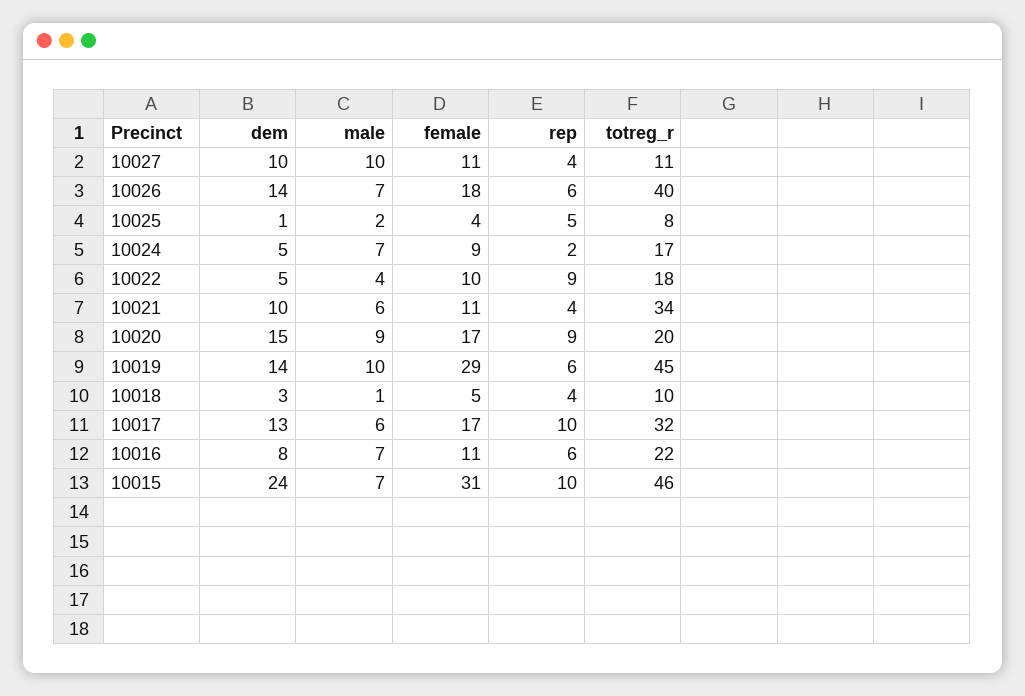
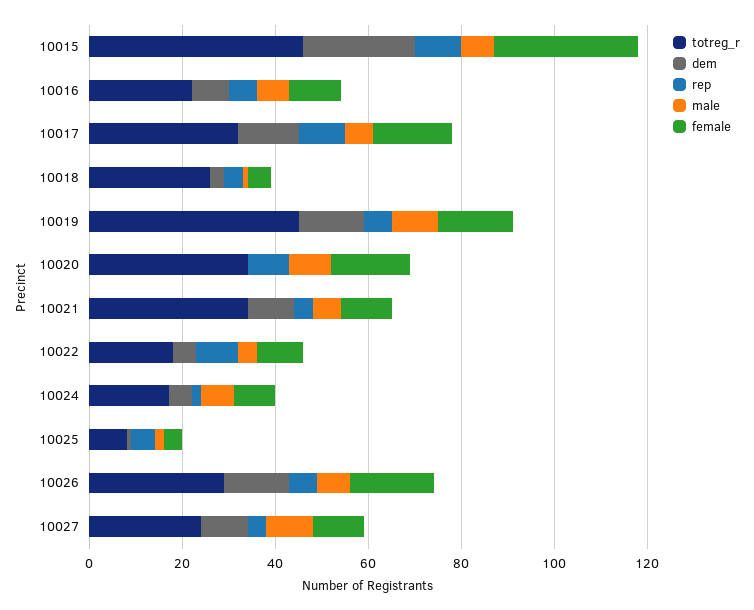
totreg_r, 10027: 11 -> 25
totreg_r, 10026: 40 -> 30
dem, 10020: 15 -> 0
totreg_r, 10020: 20 -> 35
female, 10019: 29 -> 15
totreg_r, 10018: 10 -> 25

